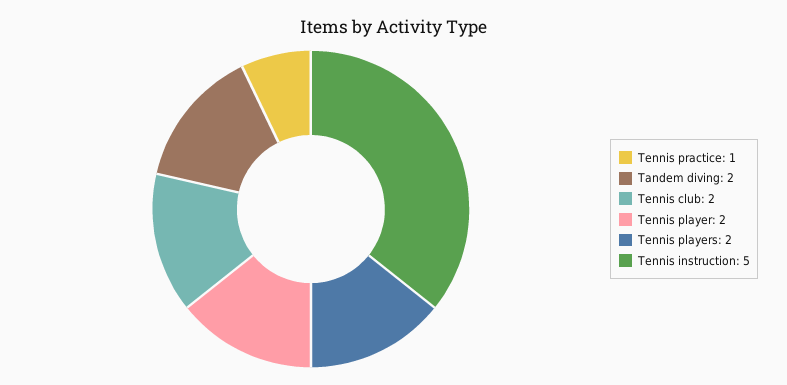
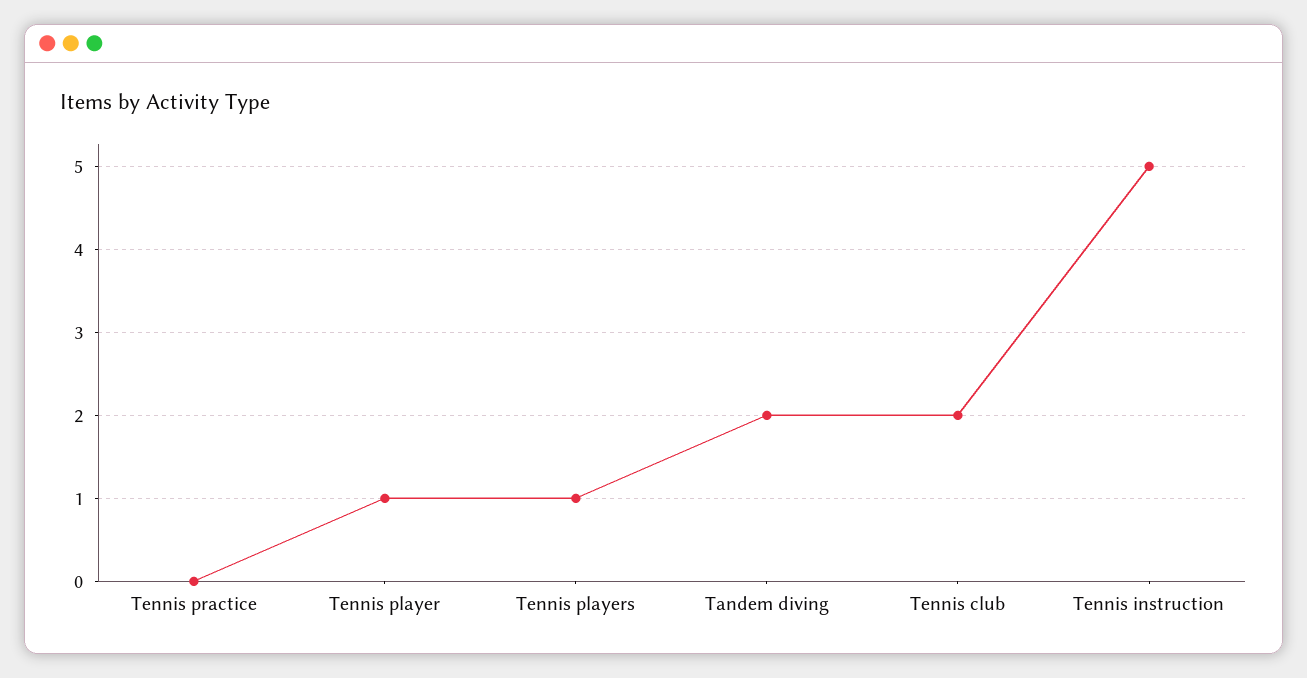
Tennis practice: 1 -> 0
Tennis player: 2 -> 1
Tennis players: 2 -> 1

